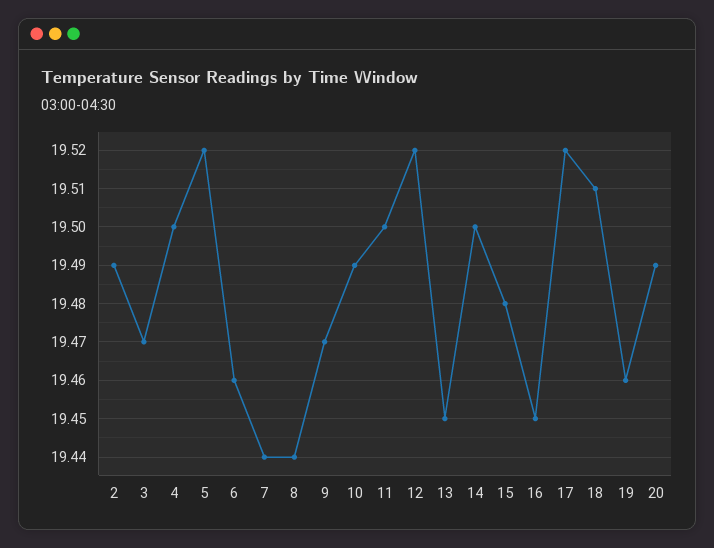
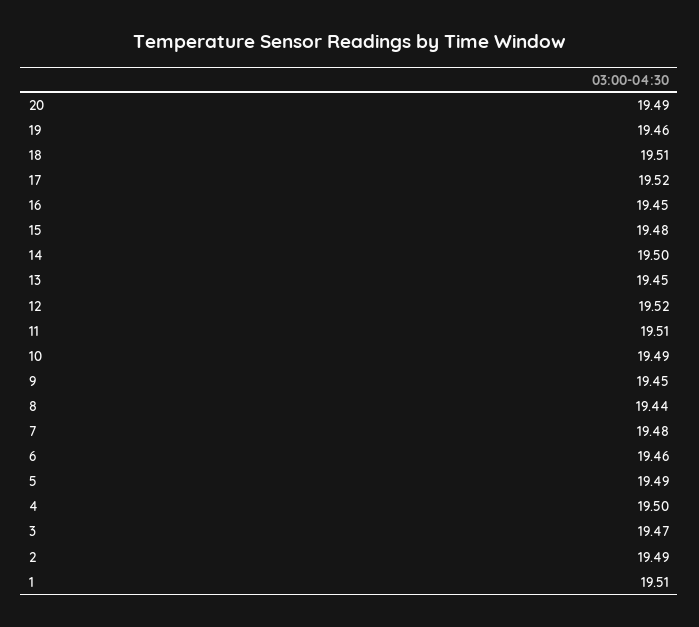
5: 19.52 -> 19.49
7: 19.44 -> 19.48
9: 19.47 -> 19.45
11: 19.5 -> 19.51
1: none -> 19.51

